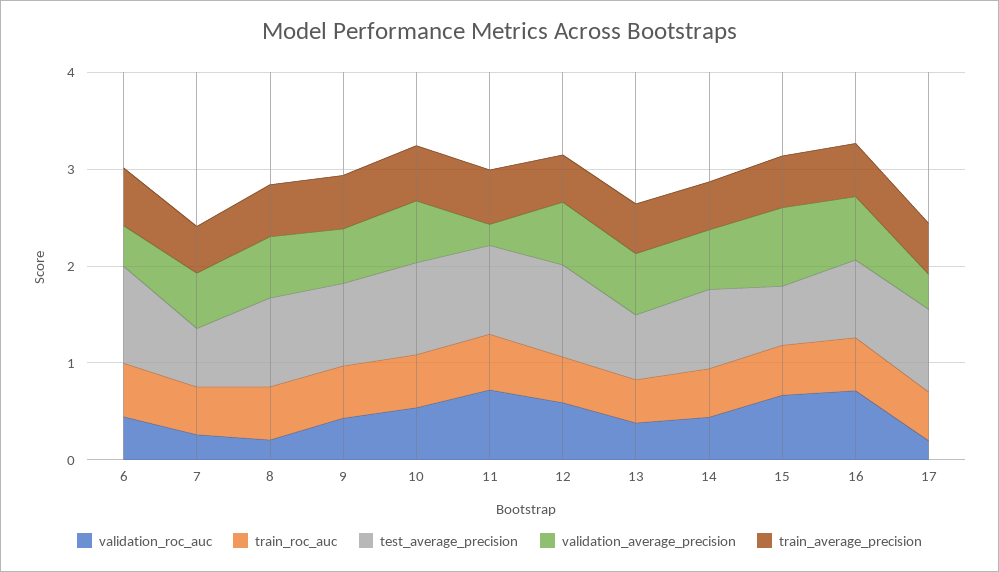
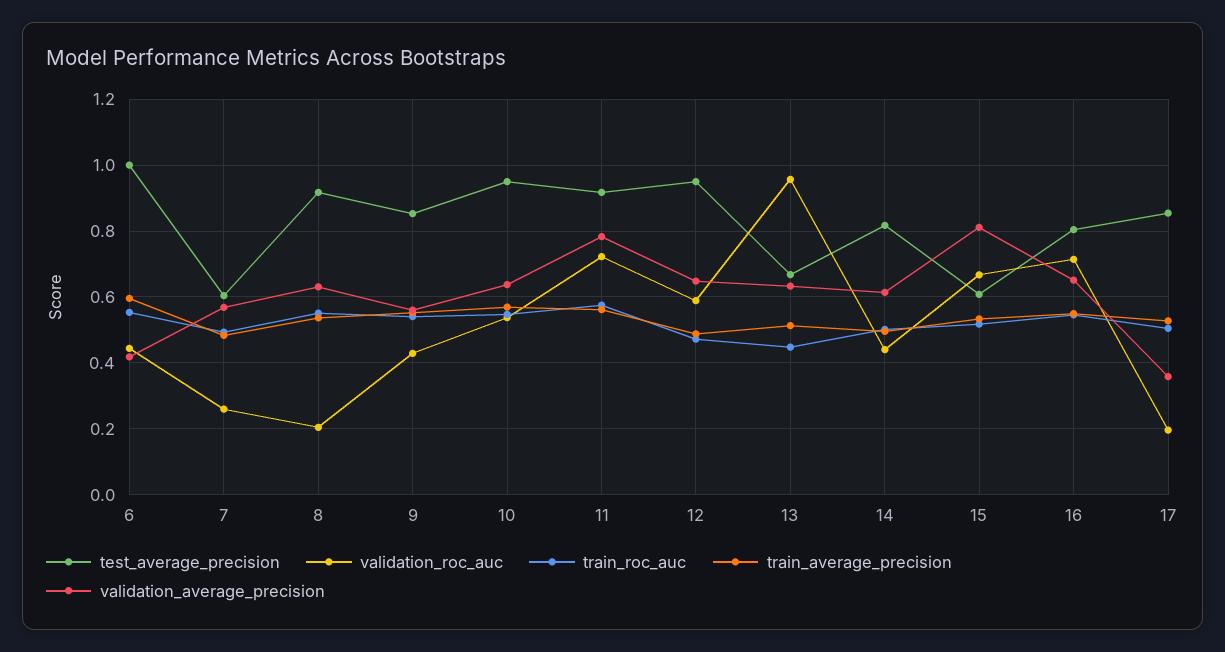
validation_average_precision, 11: 0.2 -> 0.78
validation_roc_auc, 13: 0.4 -> 0.96

